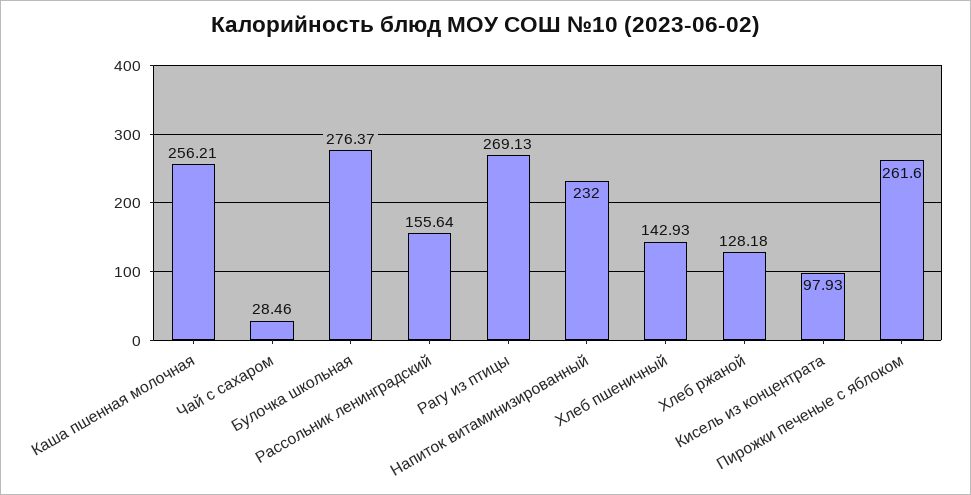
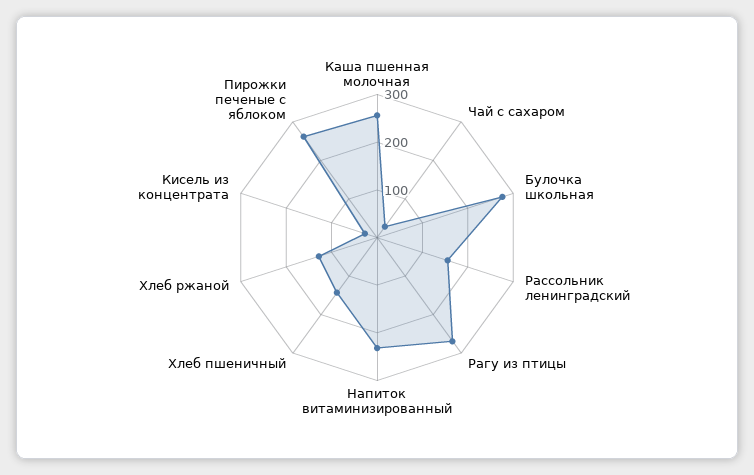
Кисель из концентрата: 97.93 -> 20

